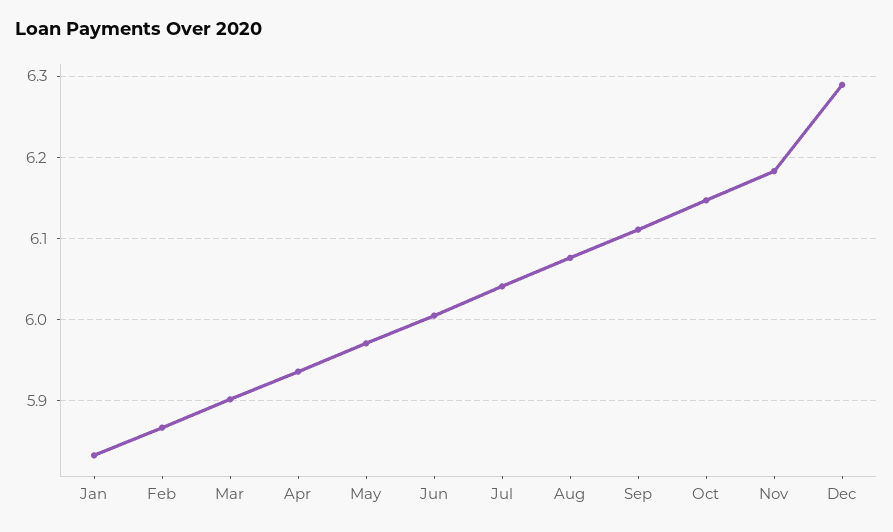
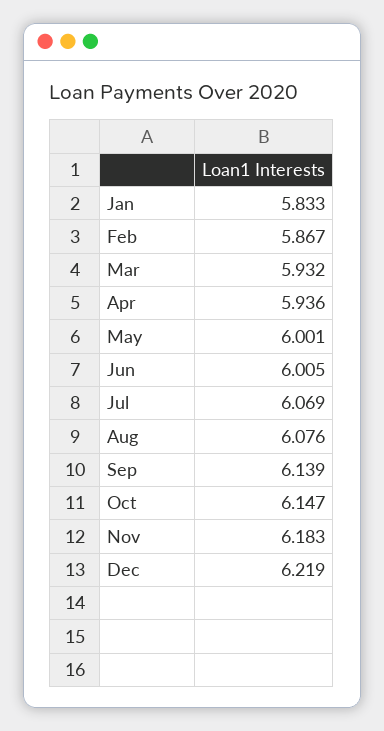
Mar: 5.9 -> 5.932
May: 5.97 -> 6.001
Jul: 6.04 -> 6.069
Sep: 6.11 -> 6.139
Dec: 6.29 -> 6.219

